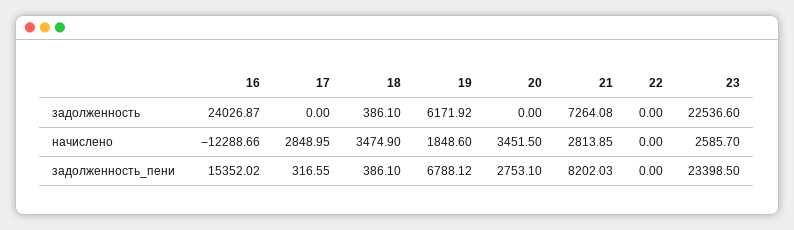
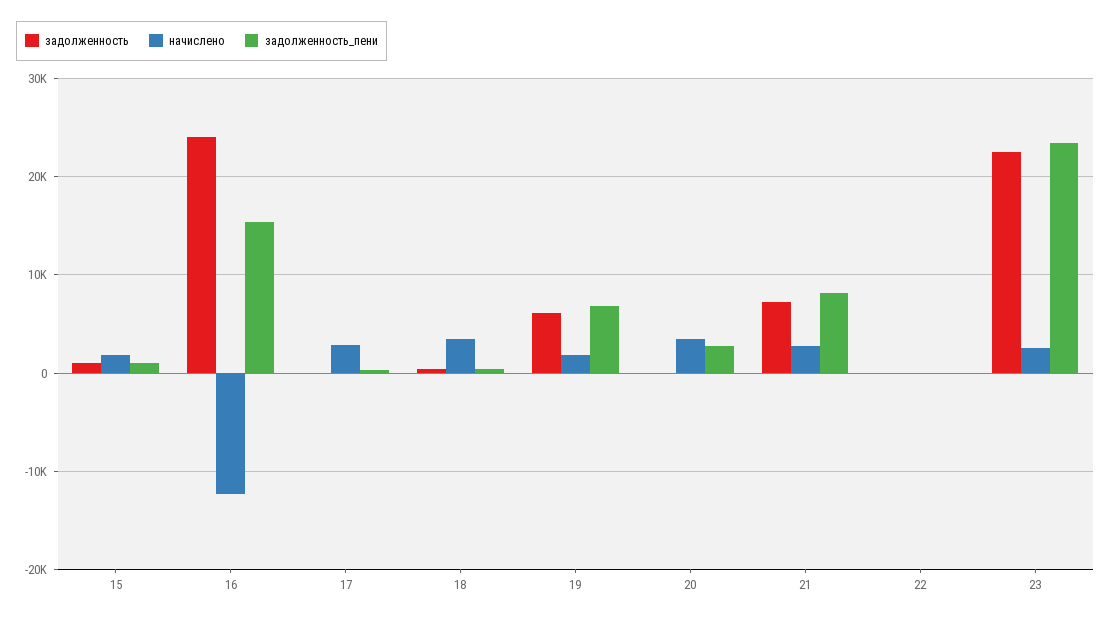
задолженность, 15: none -> 1000
начислено, 15: none -> 2000
задолженность_пени, 15: none -> 1000

